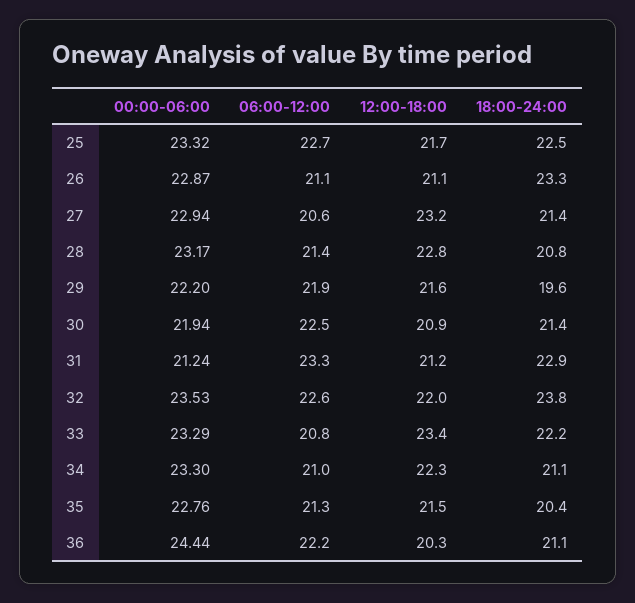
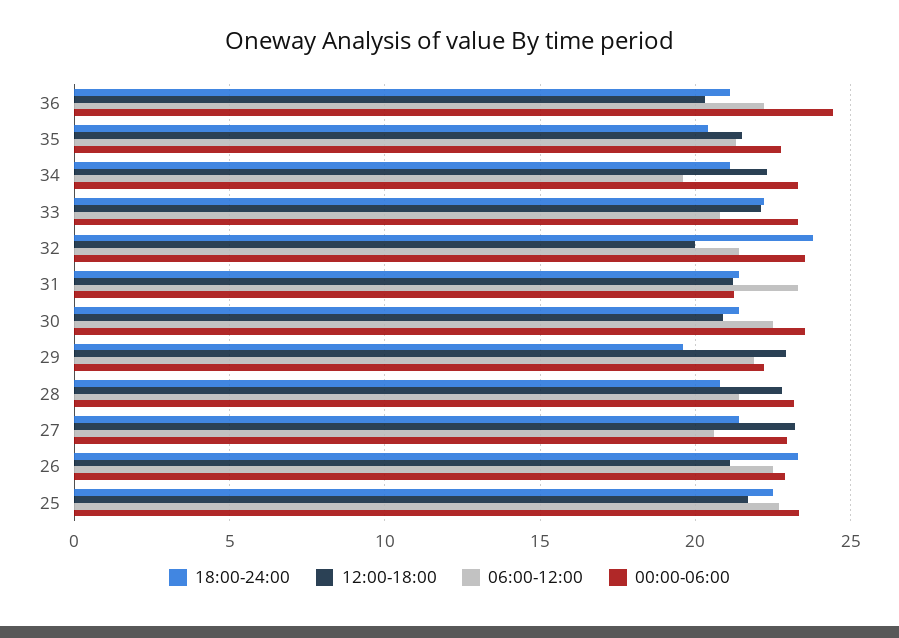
06:00-12:00, 26: 21.1 -> 22.5
12:00-18:00, 29: 21.6 -> 23
00:00-06:00, 30: 21.94 -> 23.5
18:00-24:00, 31: 22.9 -> 21.5
06:00-12:00, 32: 22.6 -> 21.5
12:00-18:00, 32: 22 -> 20
12:00-18:00, 33: 23.4 -> 22
06:00-12:00, 34: 21 -> 19.5

